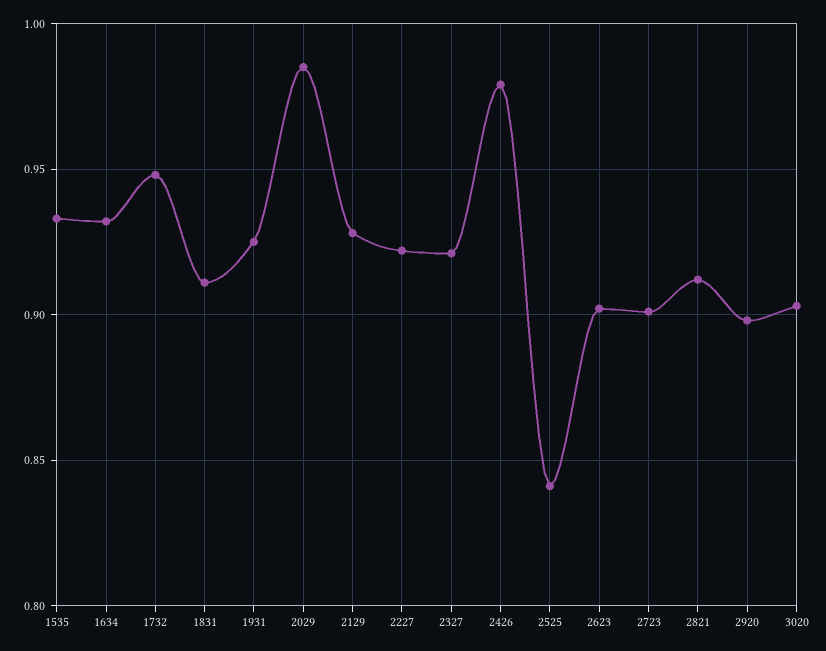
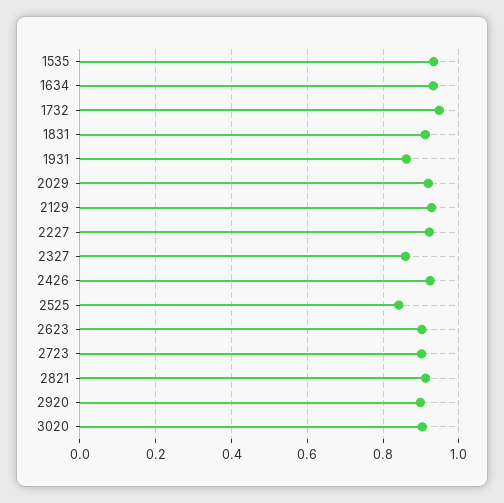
1931: 0.925 -> 0.86
2029: 0.985 -> 0.92
2327: 0.92 -> 0.86
2426: 0.98 -> 0.92

